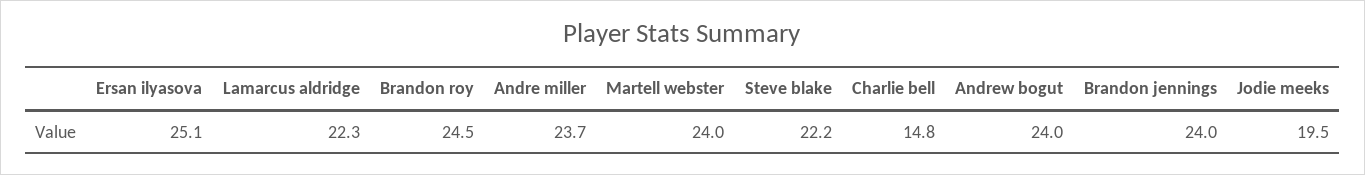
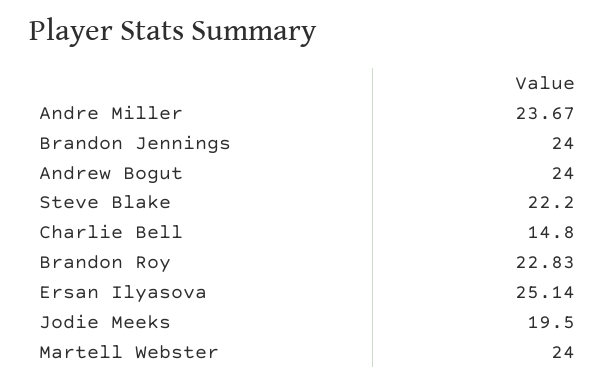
Lamarcus aldridge: 22.3 -> none
Brandon roy: 24.5 -> 22.83

